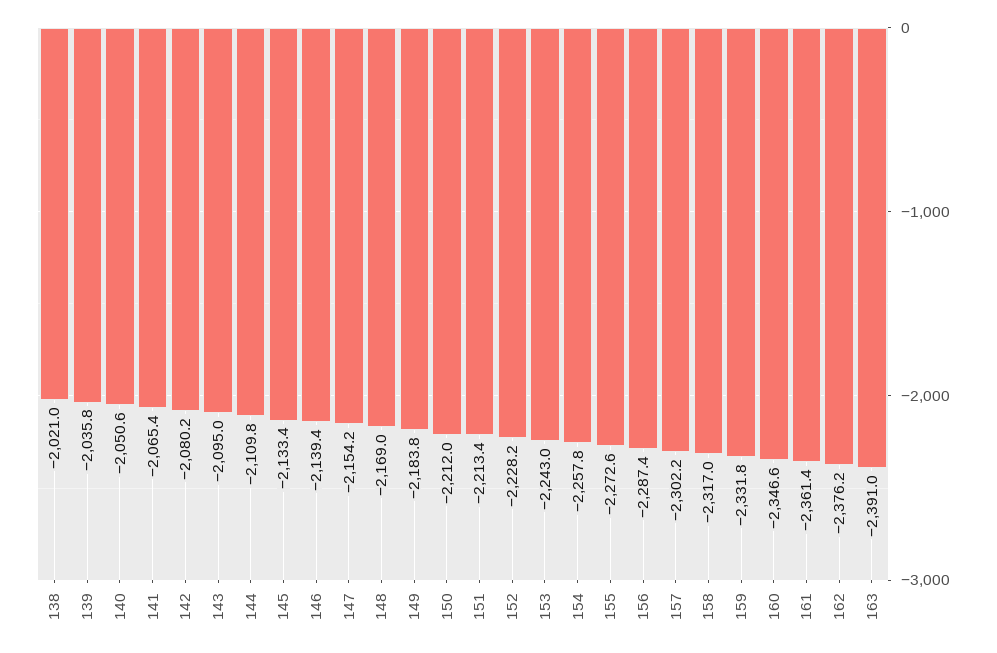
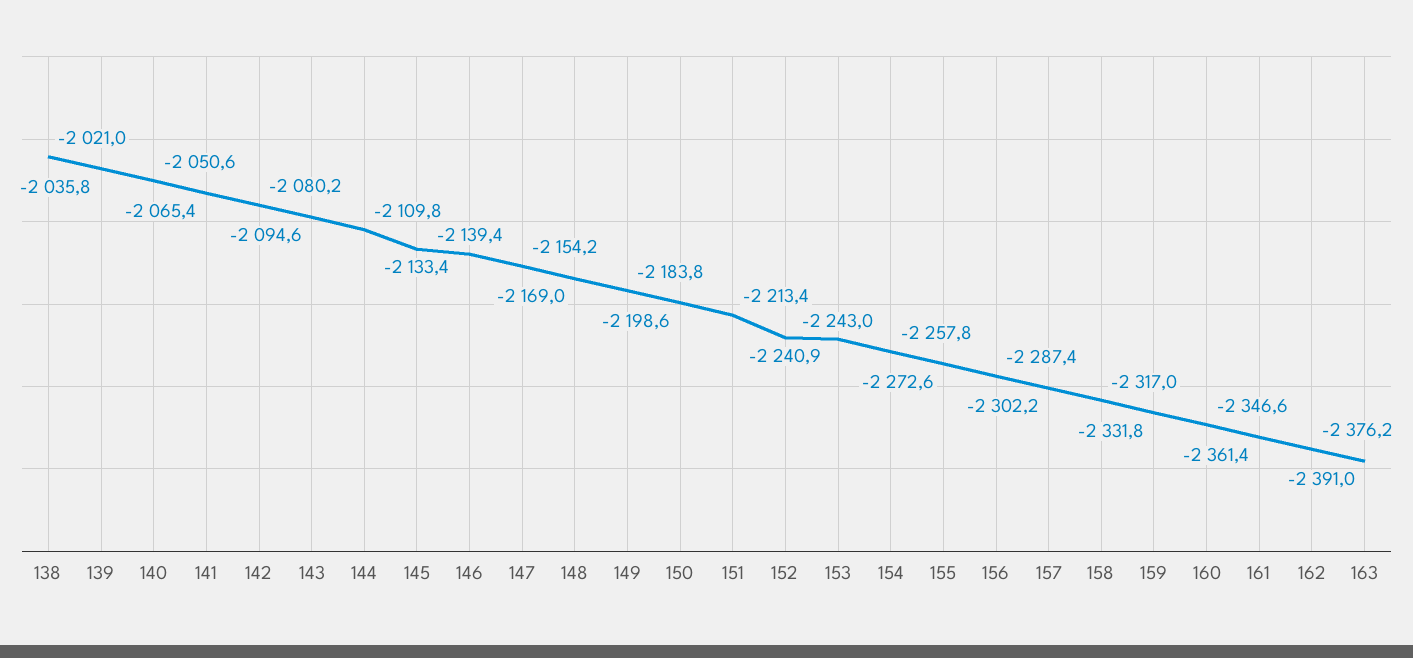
143: -2095 -> -2094.6
150: -2212 -> -2198.6
152: -2228.2 -> -2240.9

